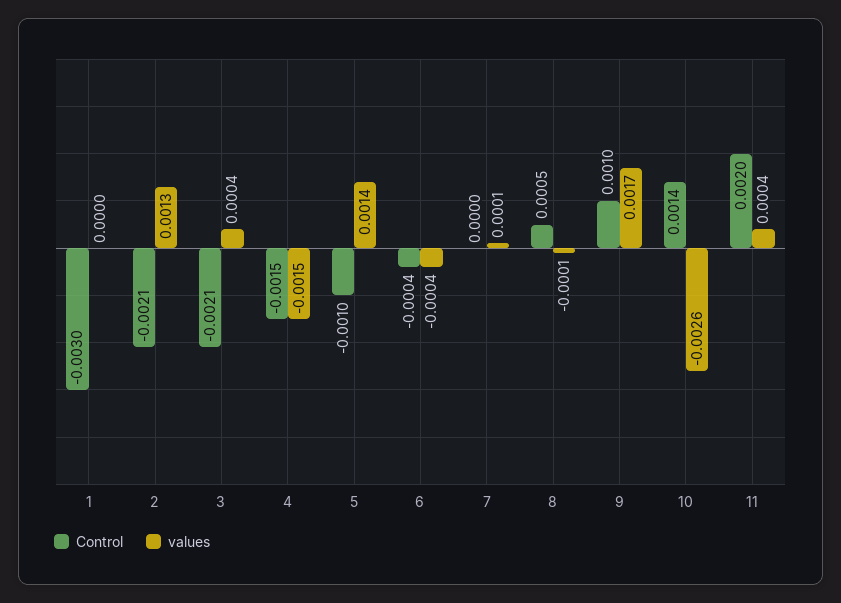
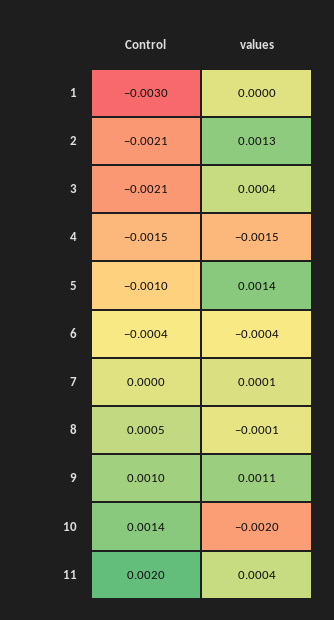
values, 9: 0.0017 -> 0.0011
values, 10: -0.0026 -> -0.002

